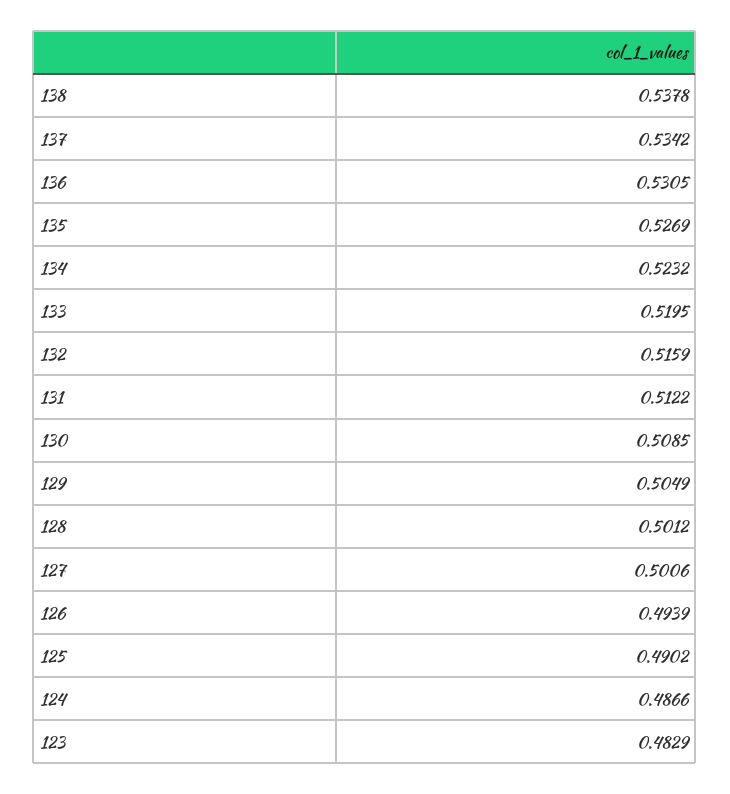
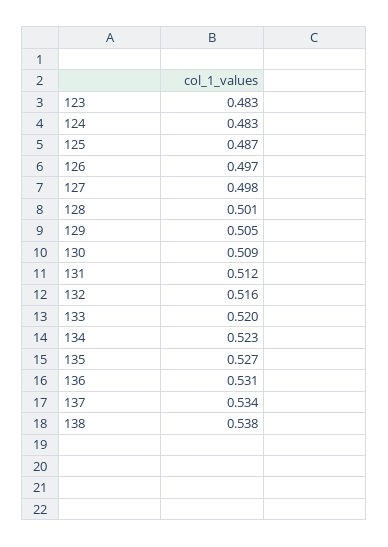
127: 0.5006 -> 0.498
126: 0.4939 -> 0.497
125: 0.4902 -> 0.487
124: 0.4866 -> 0.483

